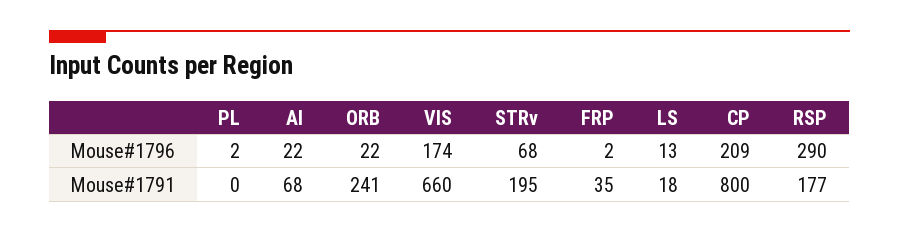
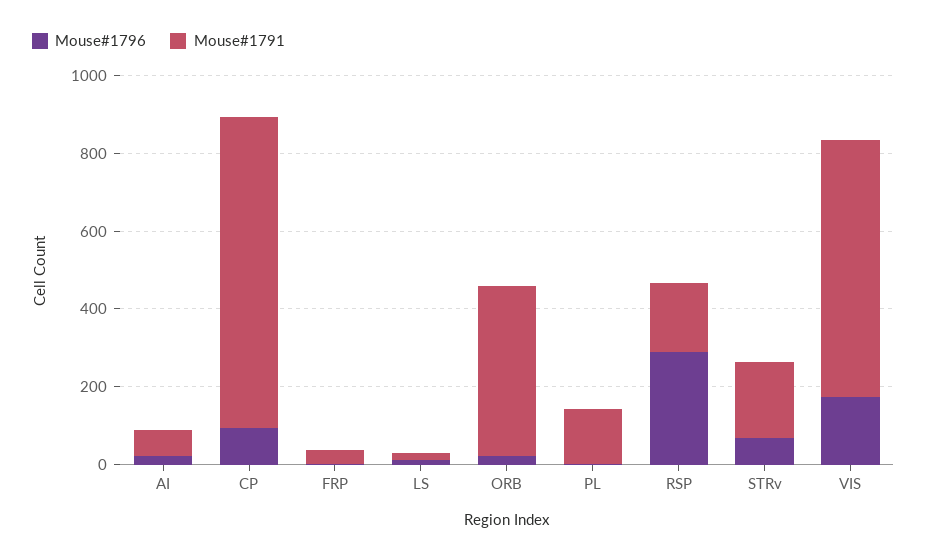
Mouse#1796, CP: 209 -> 100
Mouse#1791, PL: 0 -> 150
Mouse#1791, ORB: 241 -> 450

